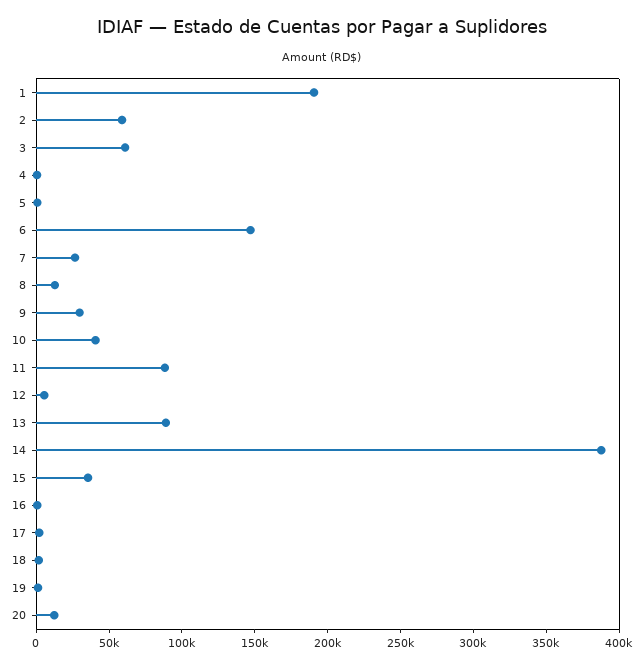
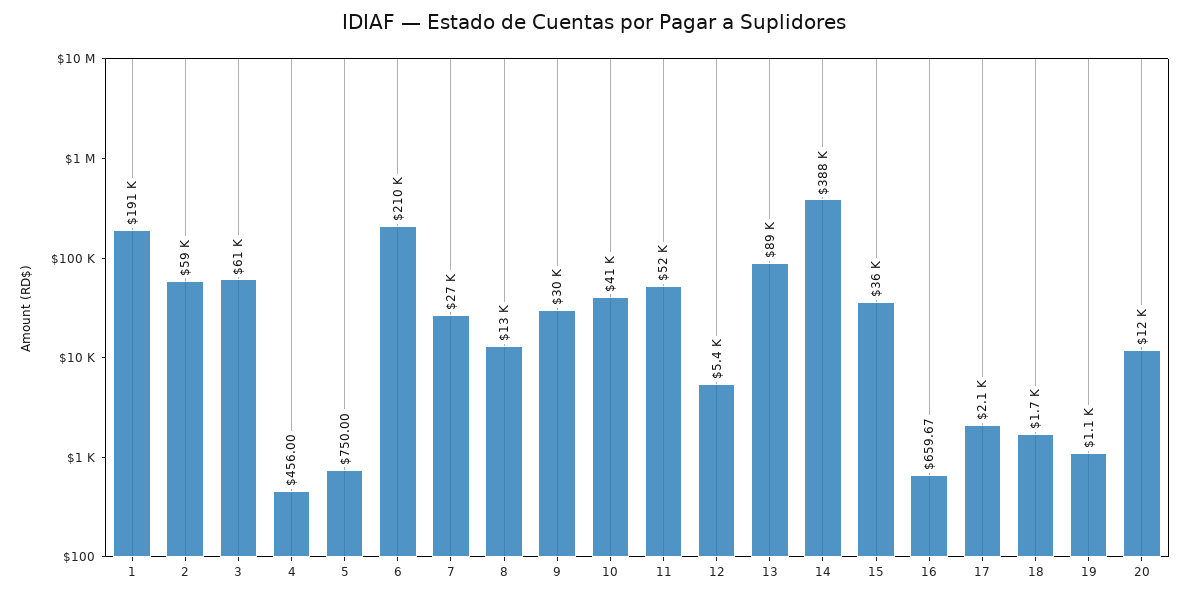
6: 150000 -> 210000
11: 90000 -> 52000

